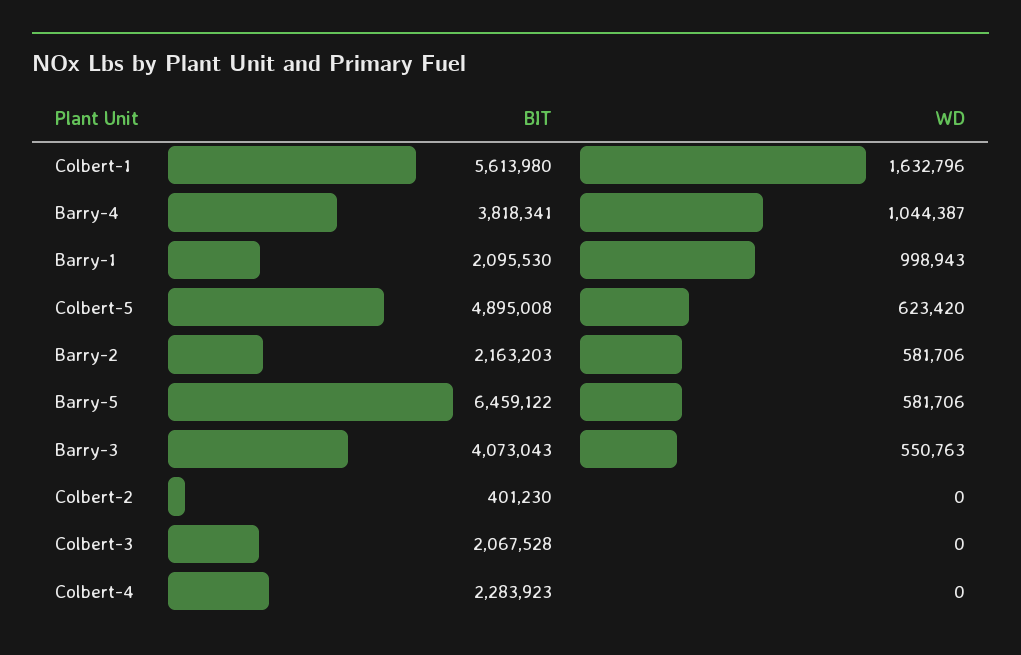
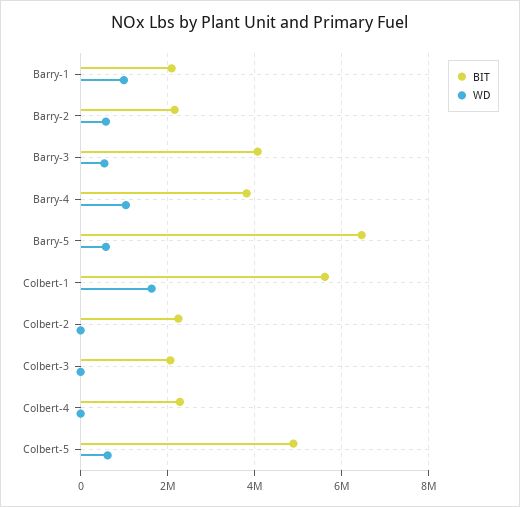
BIT, Colbert-2: 401230 -> 2200000

